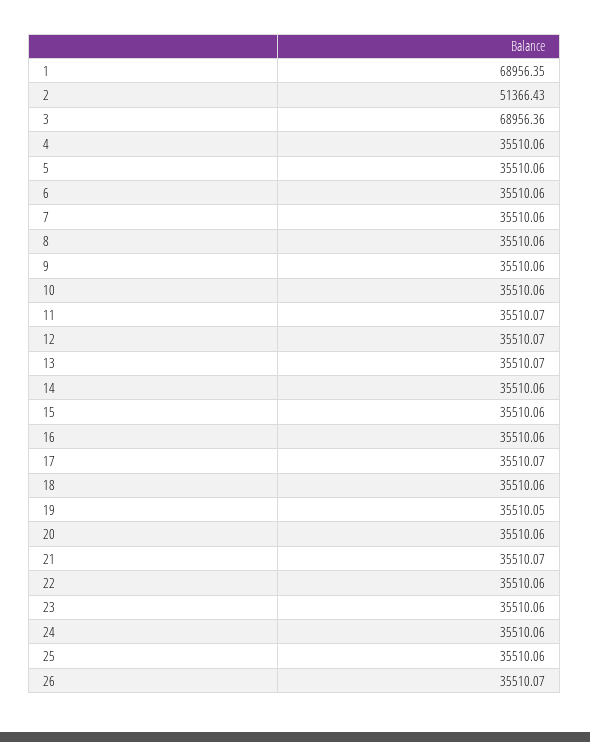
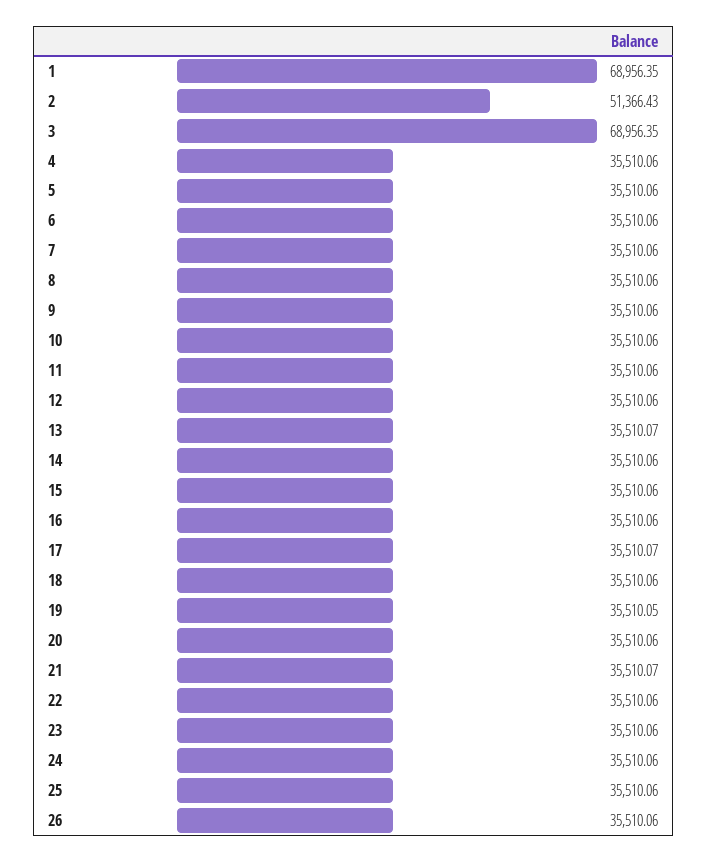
3: 68956.36 -> 68956.35
11: 35510.07 -> 35510.06
12: 35510.07 -> 35510.06
26: 35510.07 -> 35510.06

